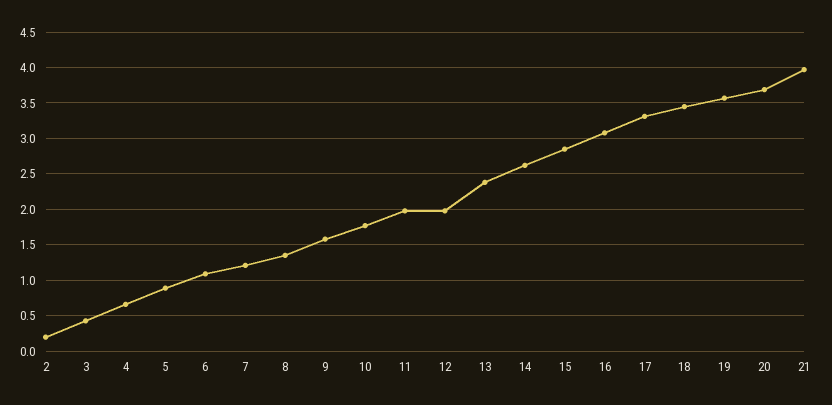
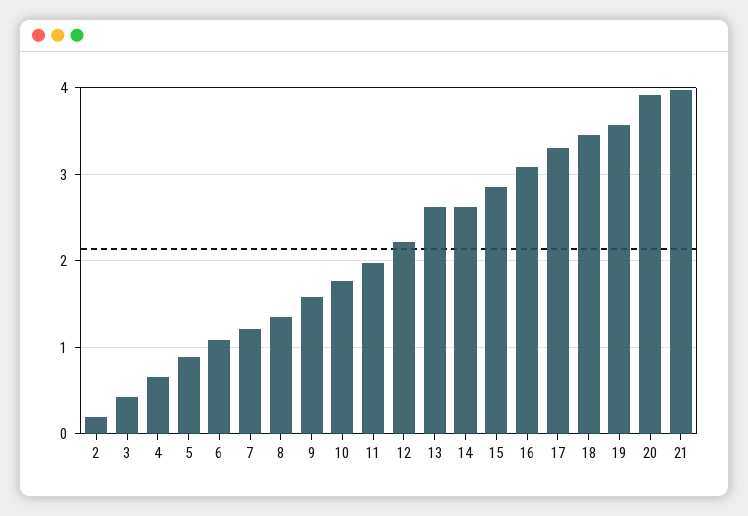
12: 2 -> 2.2
13: 2.4 -> 2.6
20: 3.7 -> 3.9

